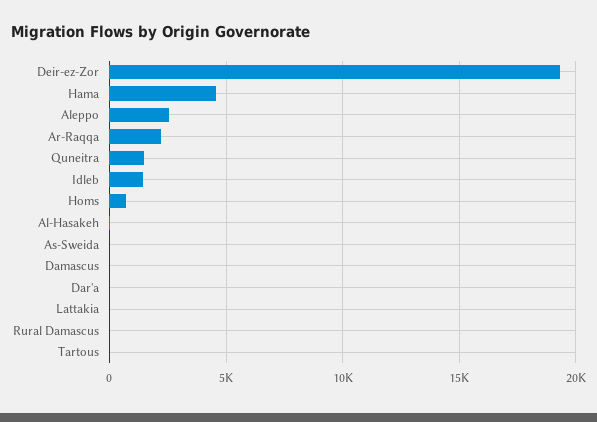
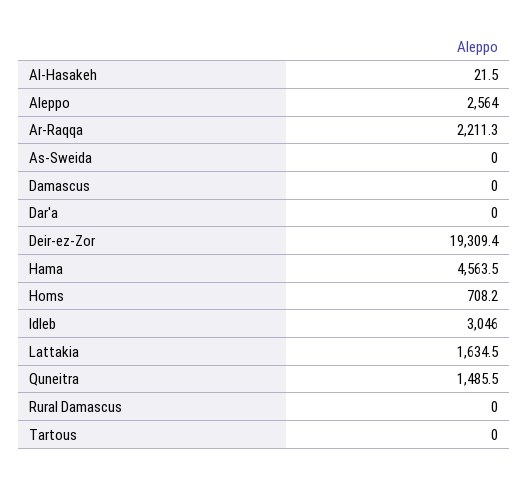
Idleb: 1500 -> 3046
Lattakia: 0 -> 1634.5

